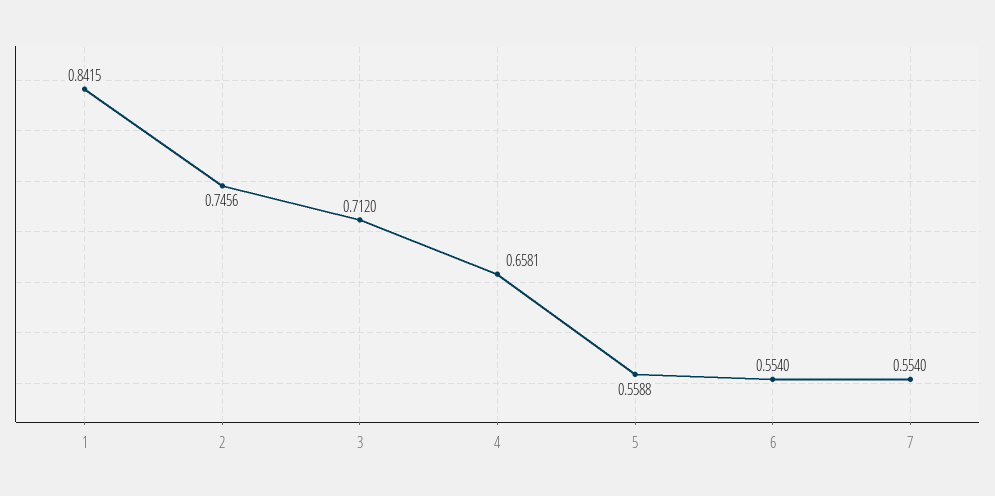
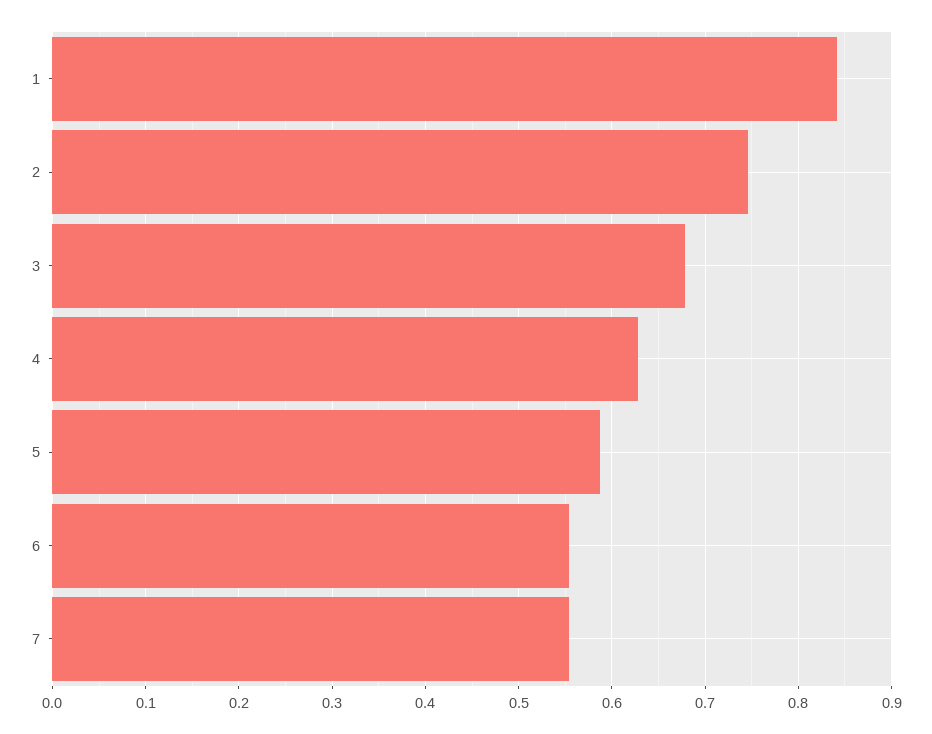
3: 0.712 -> 0.68
4: 0.6581 -> 0.63
5: 0.5588 -> 0.59

